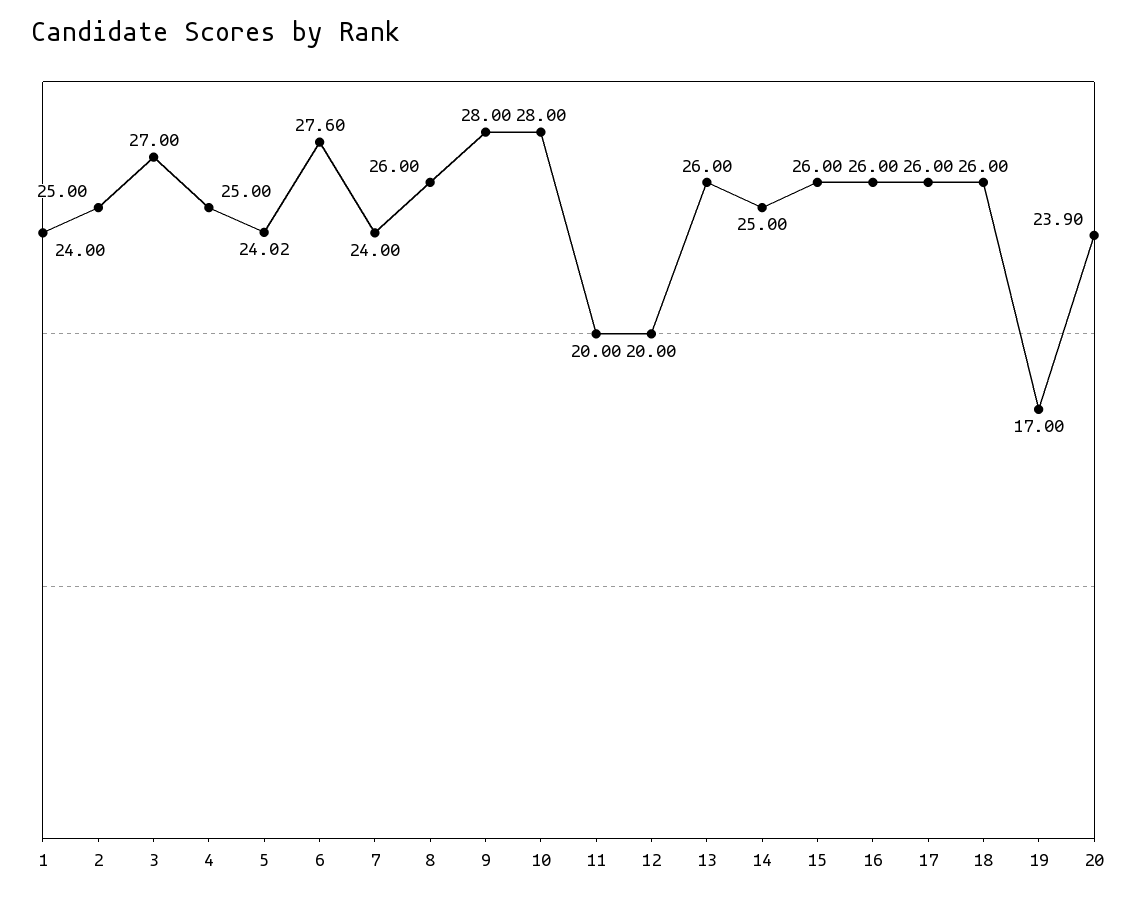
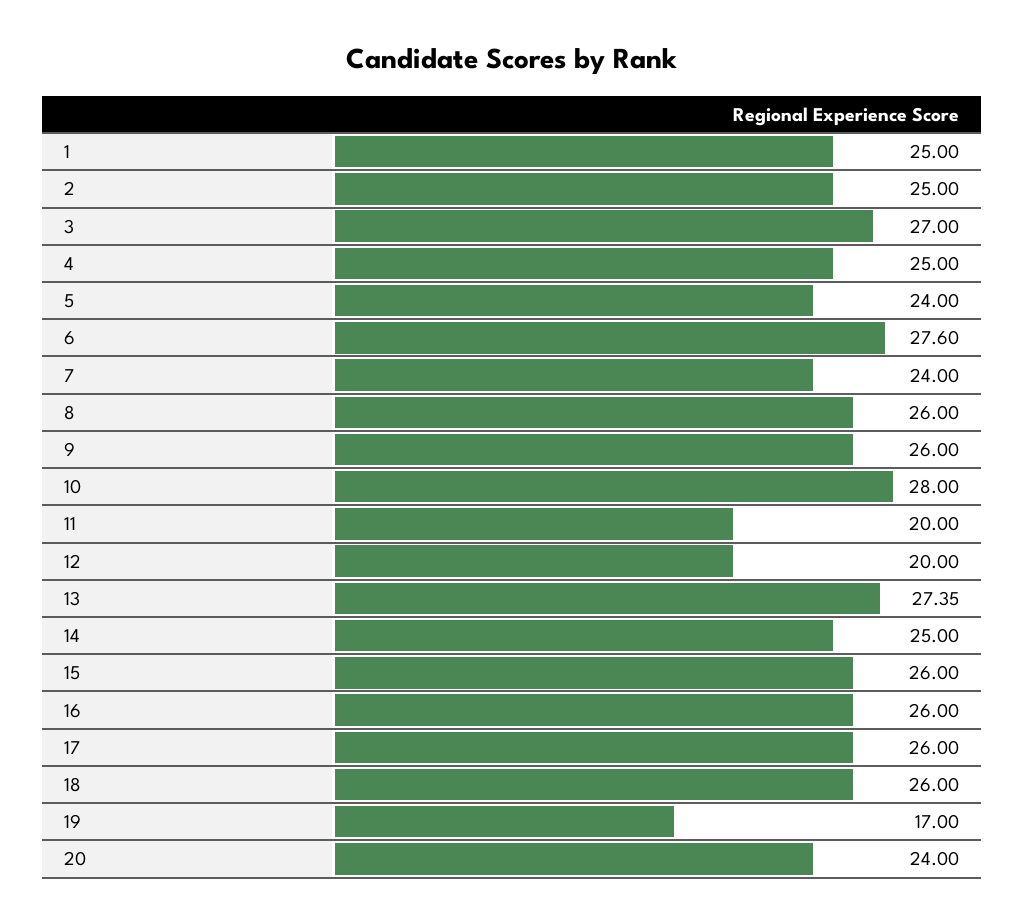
1: 24 -> 25
5: 24.02 -> 24
9: 28 -> 26
13: 26 -> 27.35
20: 23.9 -> 24

